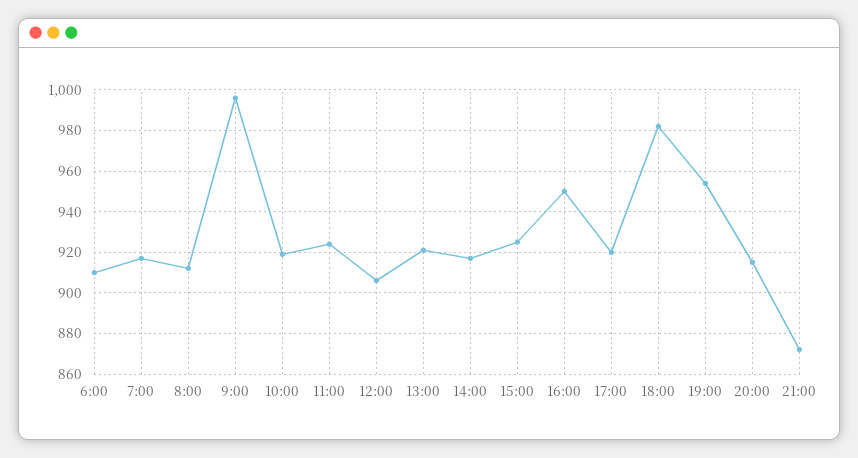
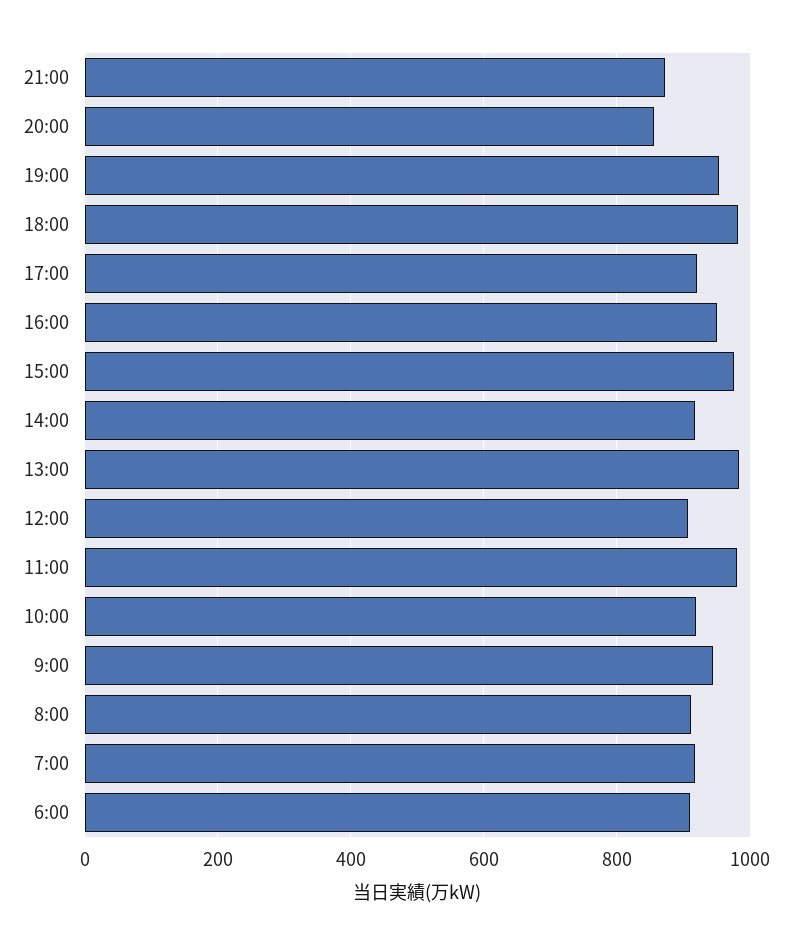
9:00: 995 -> 940
11:00: 925 -> 980
13:00: 920 -> 980
15:00: 925 -> 980
20:00: 915 -> 860

